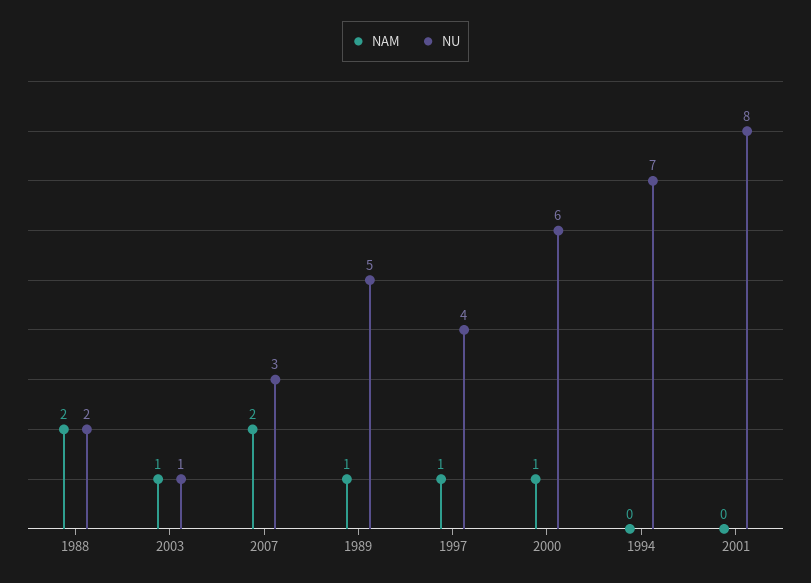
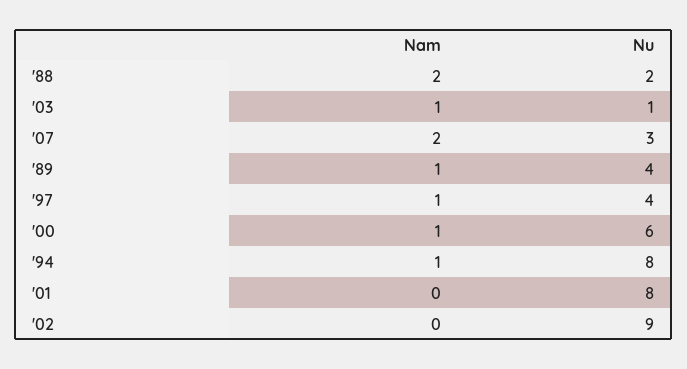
NU, 1989: 5 -> 4
NAM, 1994: 0 -> 1
NU, 1994: 7 -> 8
NAM, '02: none -> 0
NU, '02: none -> 9

